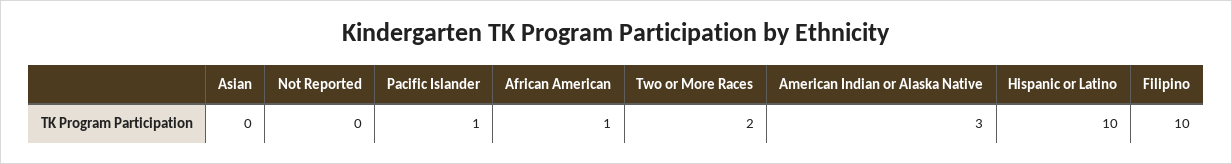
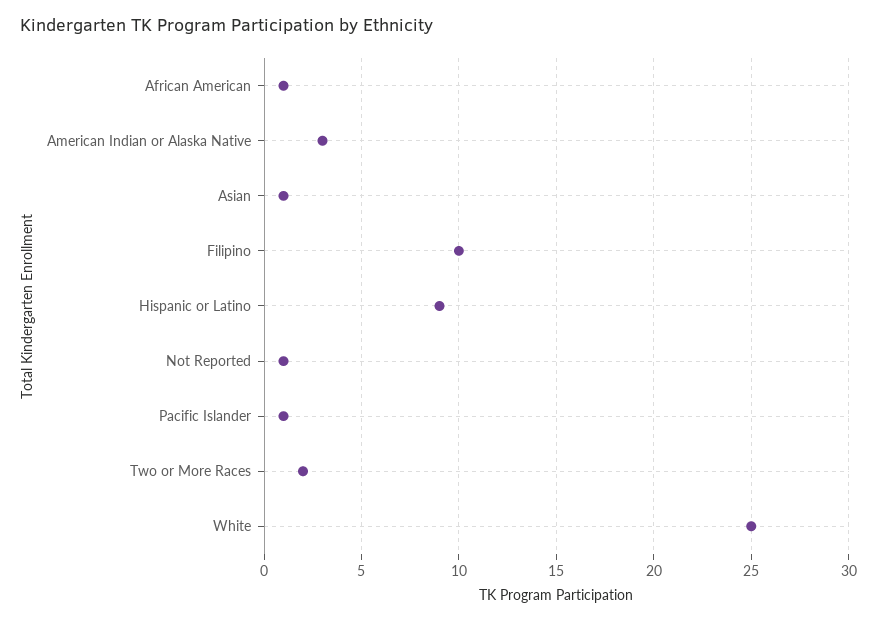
Asian: 0 -> 1
Not Reported: 0 -> 1
Hispanic or Latino: 10 -> 9
White: none -> 25

